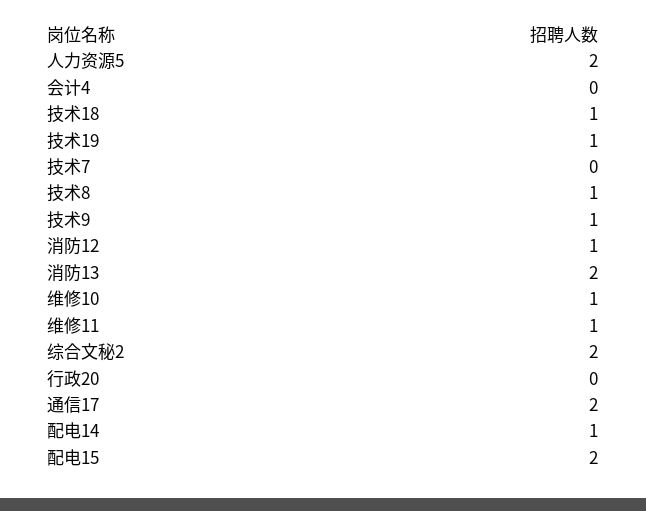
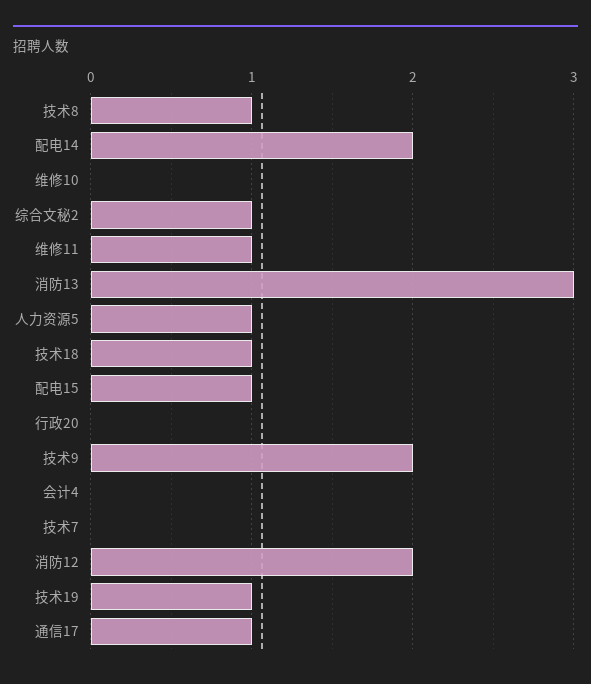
人力资源5: 2 -> 1
技术9: 1 -> 2
消防12: 1 -> 2
消防13: 2 -> 3
维修10: 1 -> 0
综合文秘2: 2 -> 1
通信17: 2 -> 1
配电14: 1 -> 2
配电15: 2 -> 1

